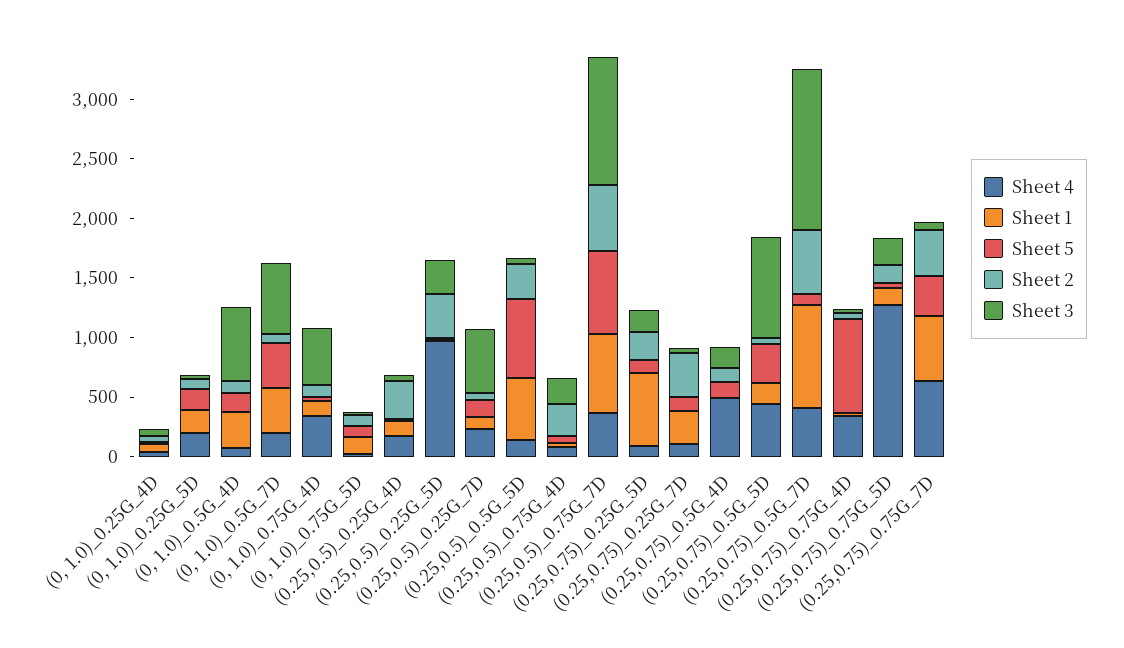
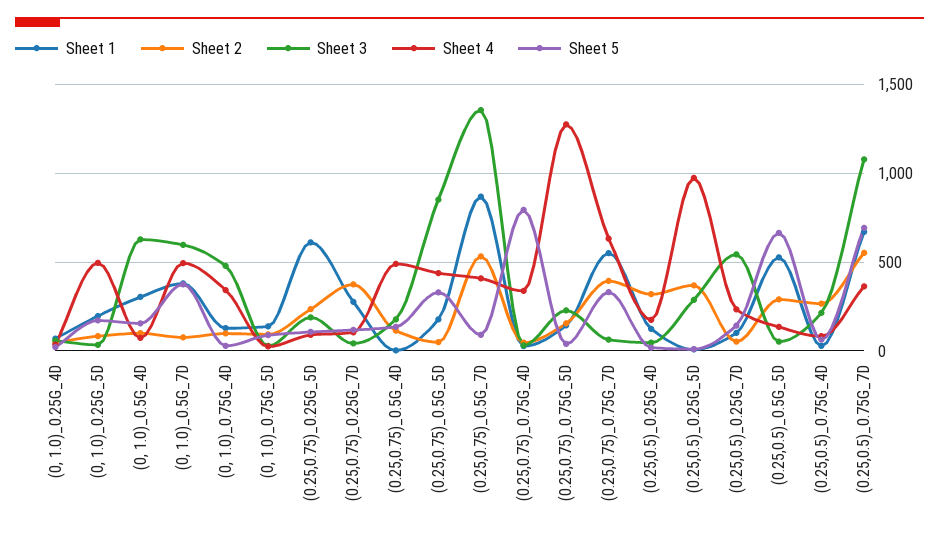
Sheet 4, (0, 1.0)_0.25G_5D: 200 -> 500
Sheet 4, (0, 1.0)_0.5G_7D: 200 -> 500

